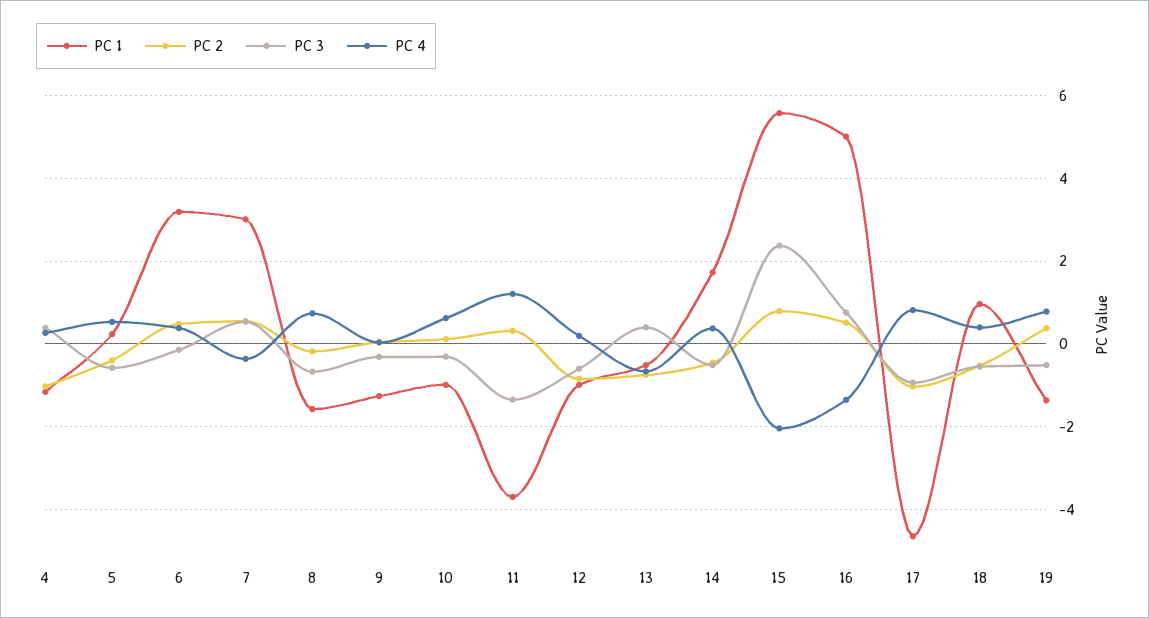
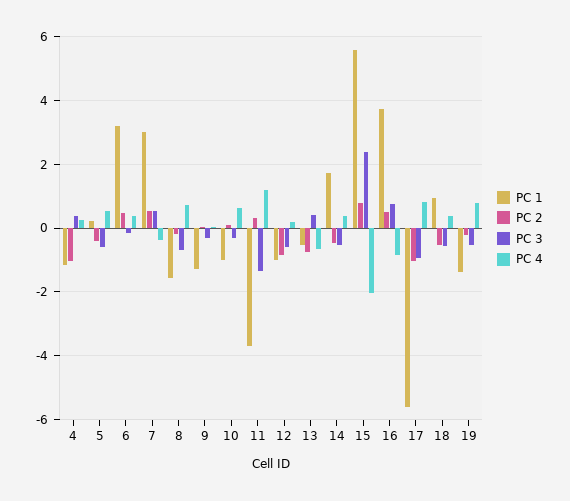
PC 1, 16: 5 -> 3.8
PC 4, 16: -1.4 -> -0.8
PC 1, 17: -4.6 -> -5.6
PC 2, 19: 0.4 -> -0.2

